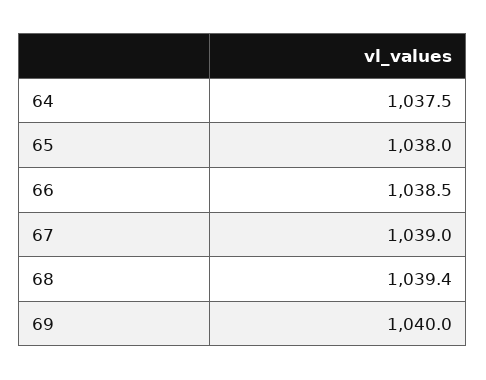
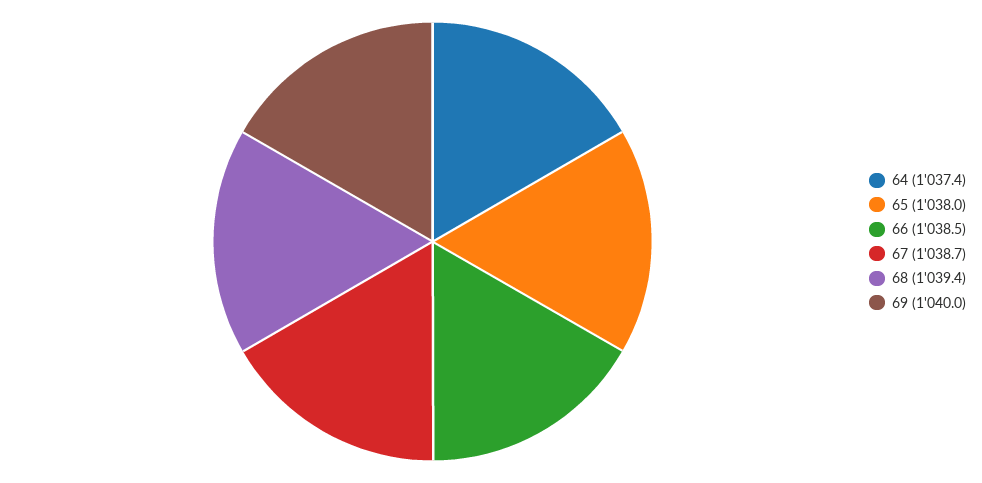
64: 1037.5 -> 1037.4
67: 1039 -> 1038.7

